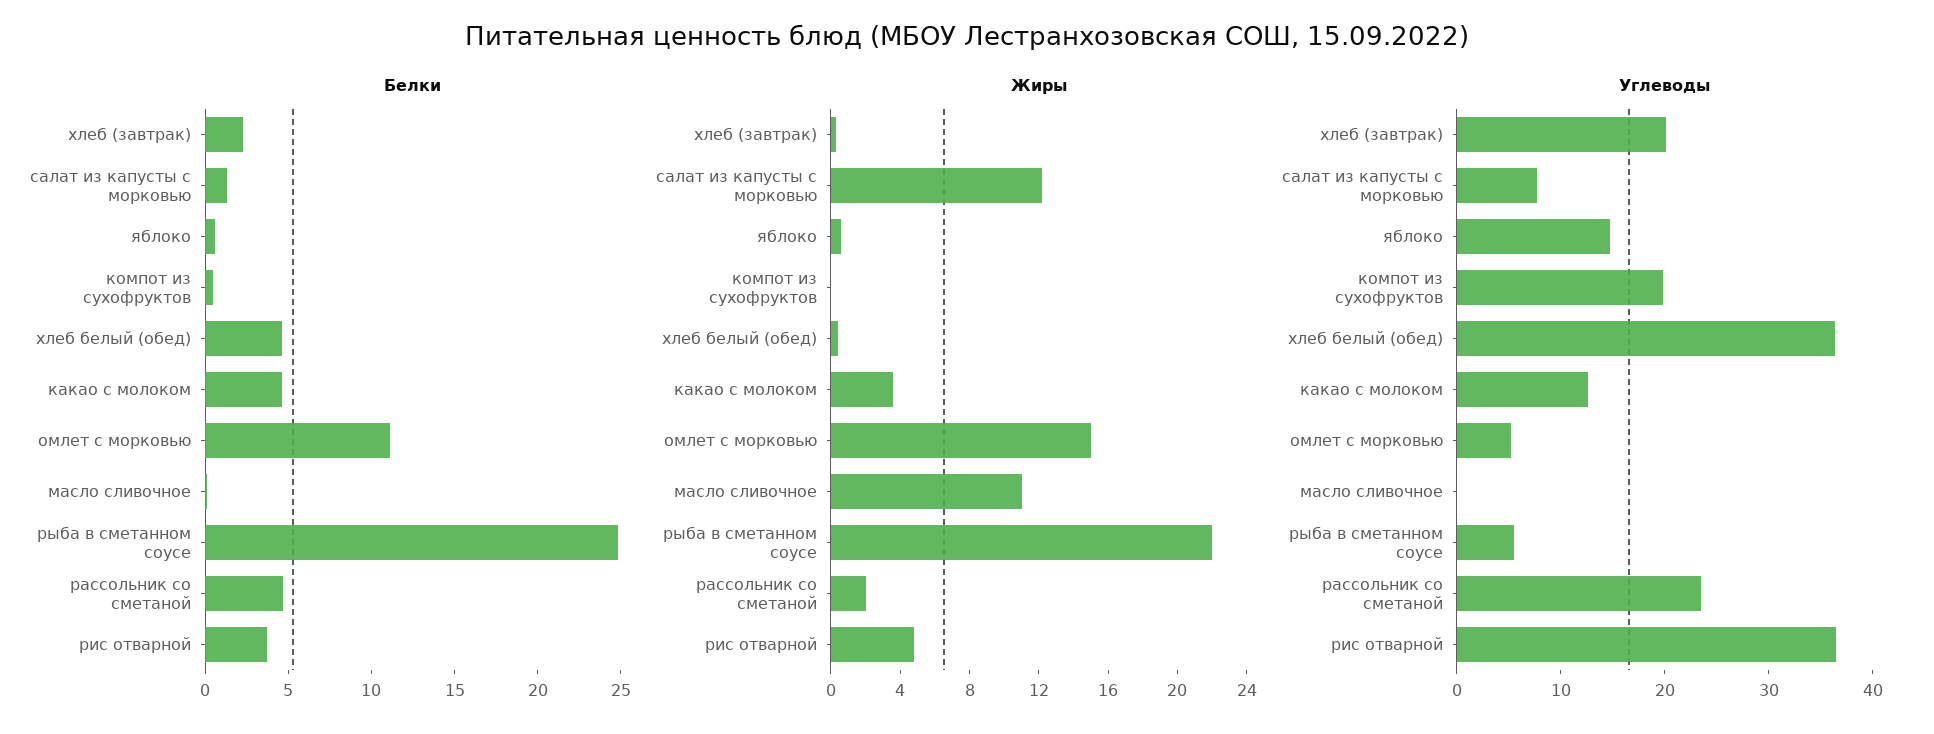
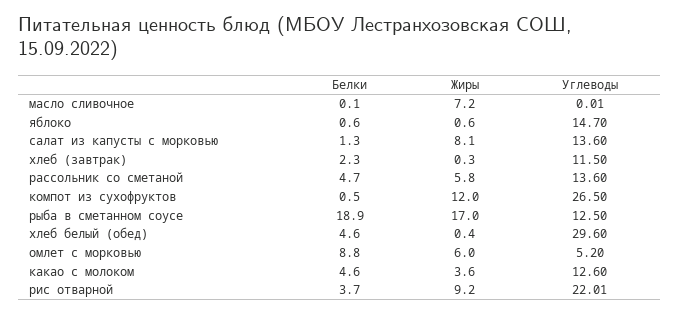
Белки, омлет с морковью: 11 -> 8.8
Белки, рыба в сметанном соусе: 25 -> 18.9
Жиры, салат из капусты с морковью: 12 -> 8.1
Жиры, компот из сухофруктов: 0 -> 12
Жиры, омлет с морковью: 15 -> 6
Жиры, масло сливочное: 11 -> 7.2
Жиры, рыба в сметанном соусе: 22 -> 17
Жиры, рассольник со сметаной: 2 -> 5.8
Жиры, рис отварной: 5 -> 9.2
Углеводы, хлеб (завтрак): 20 -> 11.5
Углеводы, салат из капусты с морковью: 8 -> 13.6
Углеводы, компот из сухофруктов: 20 -> 26.5
Углеводы, хлеб белый (обед): 36 -> 29.6
Углеводы, рыба в сметанном соусе: 6 -> 12.5
Углеводы, рассольник со сметаной: 24 -> 13.6
Углеводы, рис отварной: 36 -> 22.01

